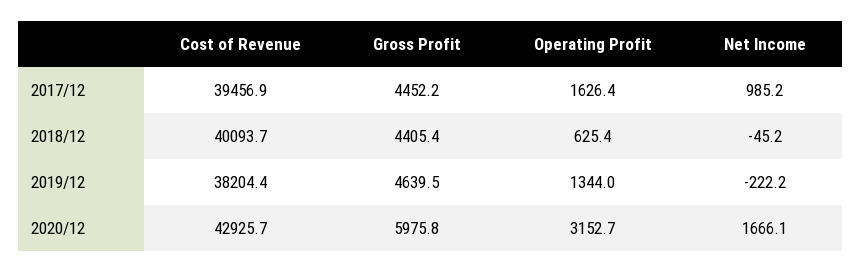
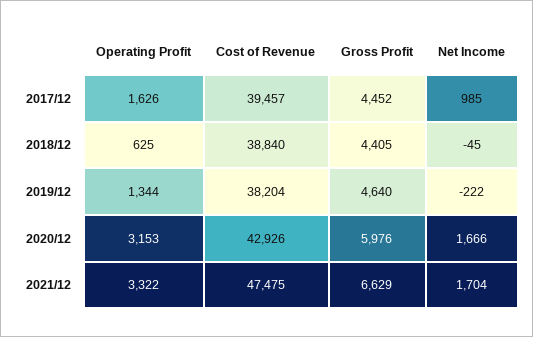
Cost of Revenue, 2018/12: 40093.7 -> 38840
Operating Profit, 2021/12: none -> 3322
Cost of Revenue, 2021/12: none -> 47475
Gross Profit, 2021/12: none -> 6629
Net Income, 2021/12: none -> 1704

